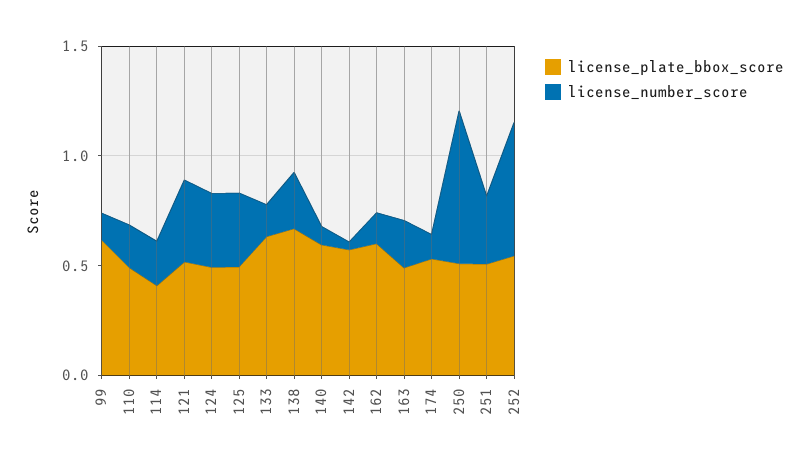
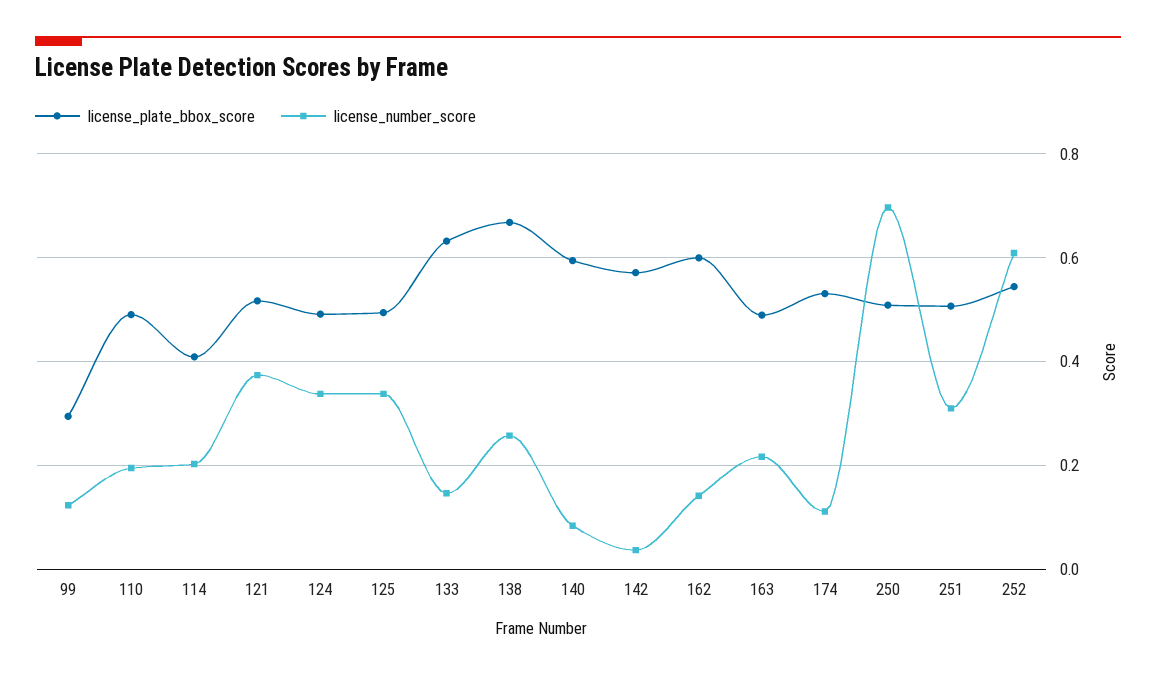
license_plate_bbox_score, 99: 0.6 -> 0.3

